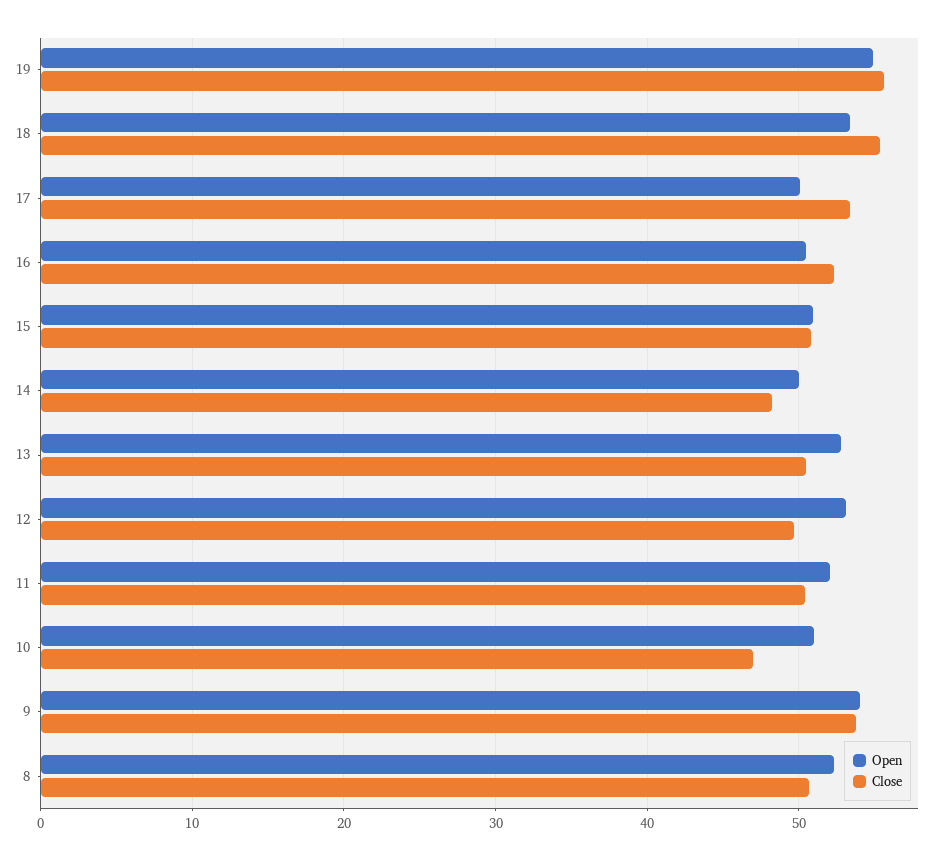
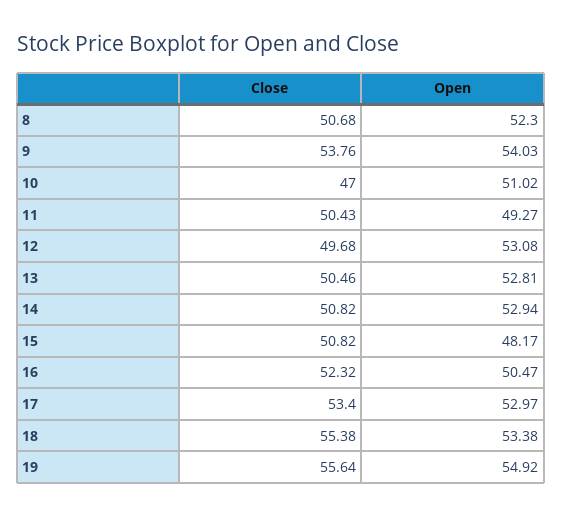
Open, 17: 50 -> 52.97
Open, 15: 51 -> 48.17
Open, 14: 50 -> 52.94
Close, 14: 48 -> 50.82
Open, 11: 52 -> 49.27

